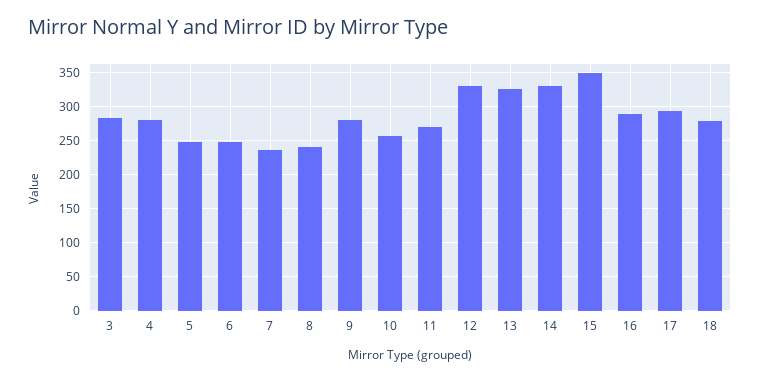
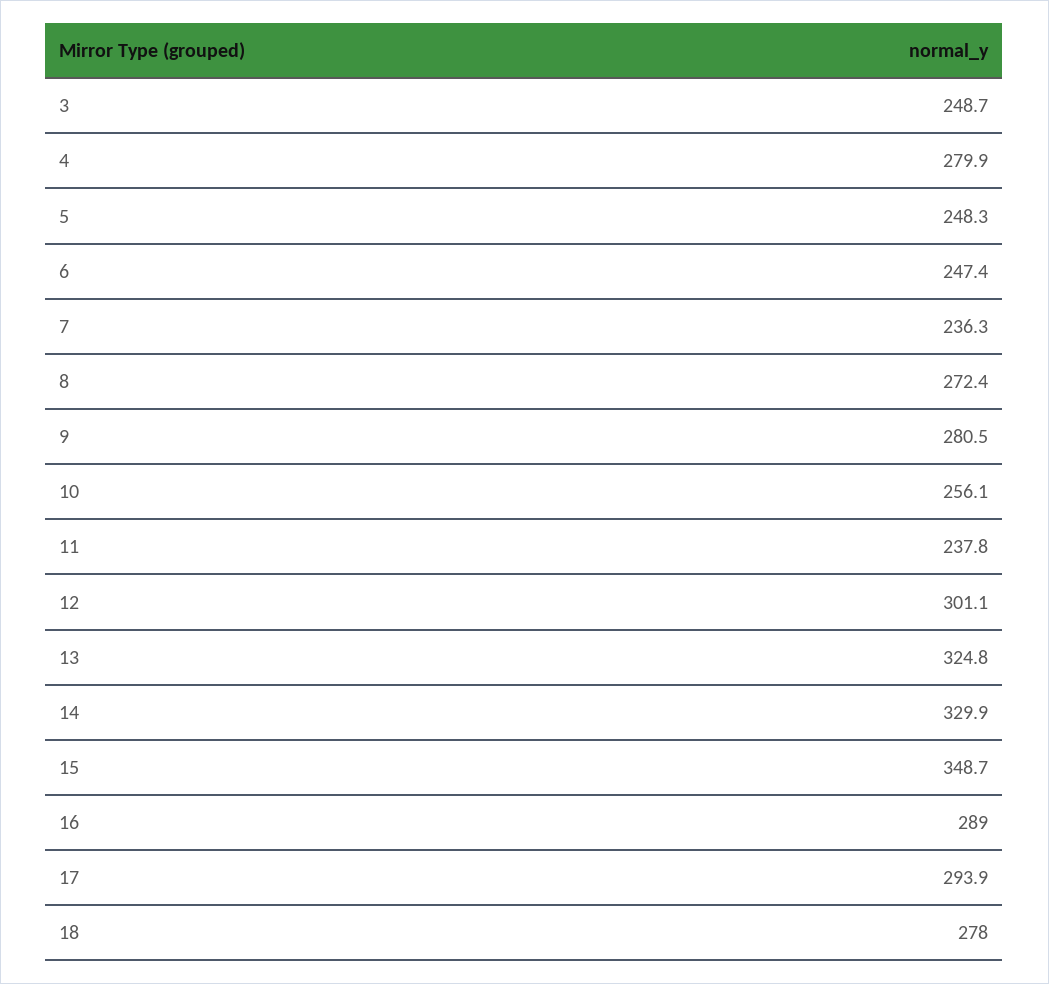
3: 280 -> 248.7
8: 240 -> 272.4
11: 270 -> 237.8
12: 330 -> 301.1

